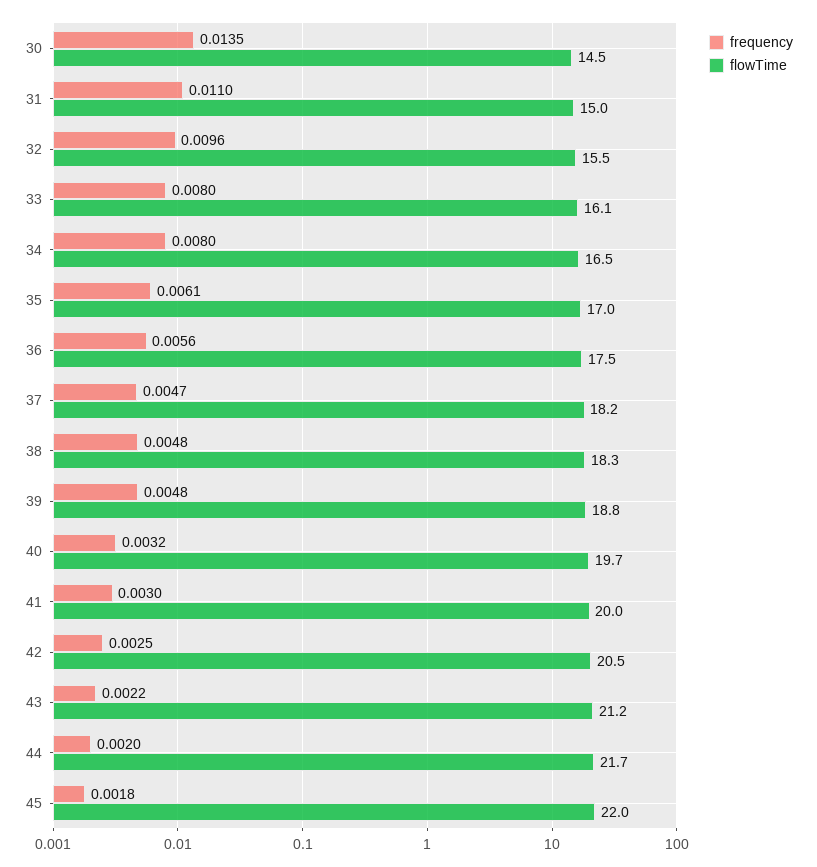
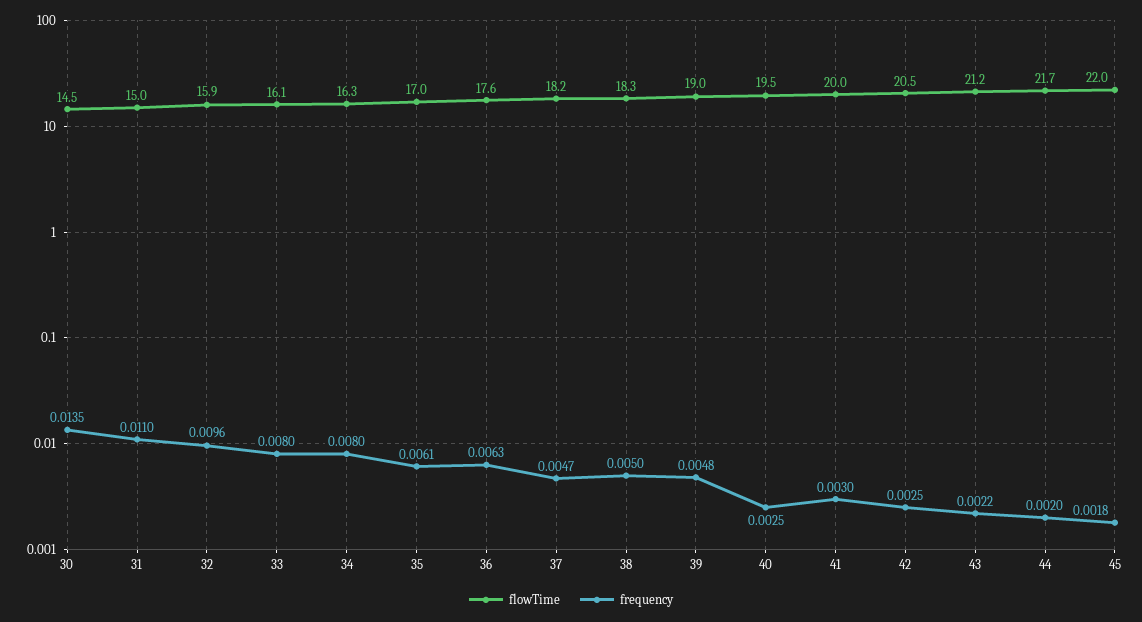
flowTime, 32: 15.5 -> 15.9
flowTime, 34: 16.5 -> 16.3
frequency, 36: 0.0056 -> 0.0063
flowTime, 36: 17.5 -> 17.6
frequency, 38: 0.0048 -> 0.005
flowTime, 39: 18.8 -> 19
frequency, 40: 0.0032 -> 0.0025
flowTime, 40: 19.7 -> 19.5

